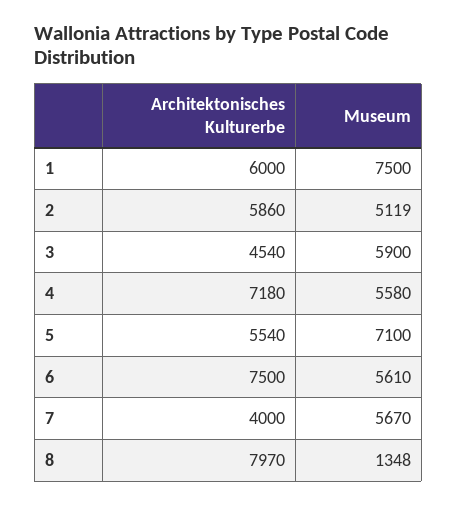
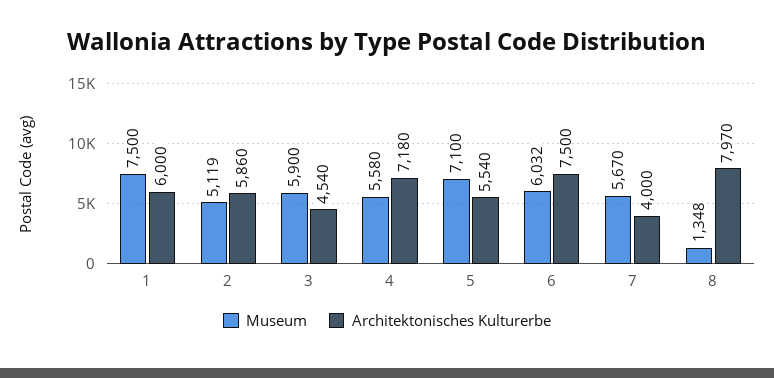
Museum, 6: 5610 -> 6032

